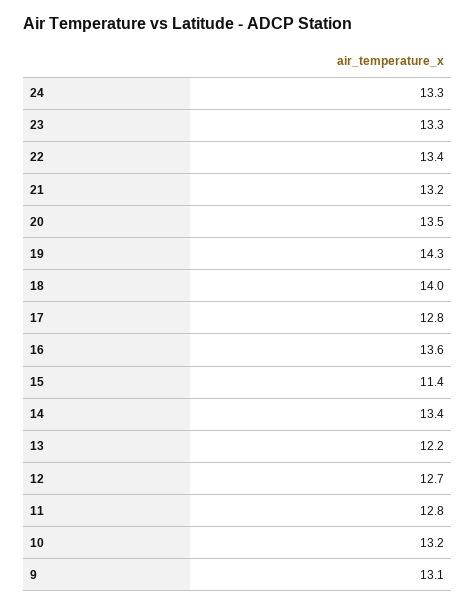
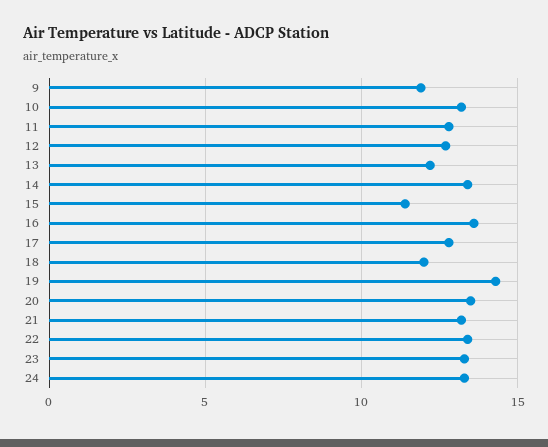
18: 14 -> 12
9: 13.1 -> 12

